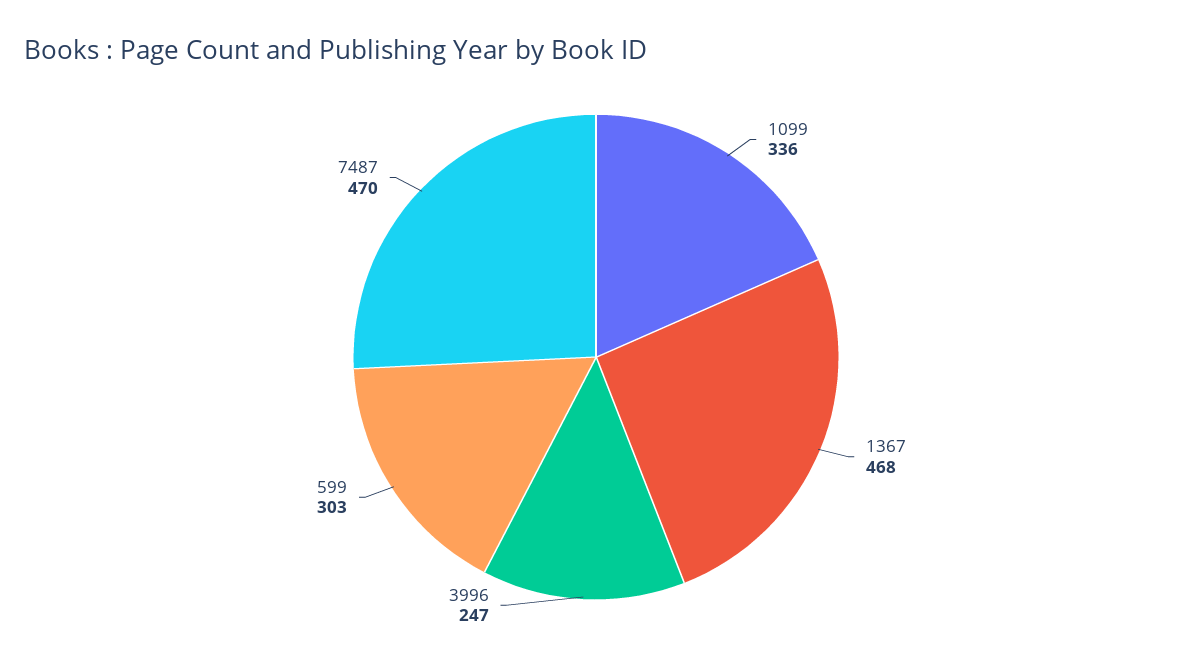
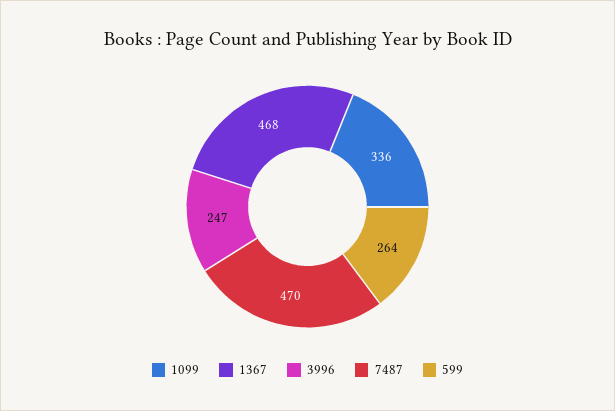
599: 303 -> 264

